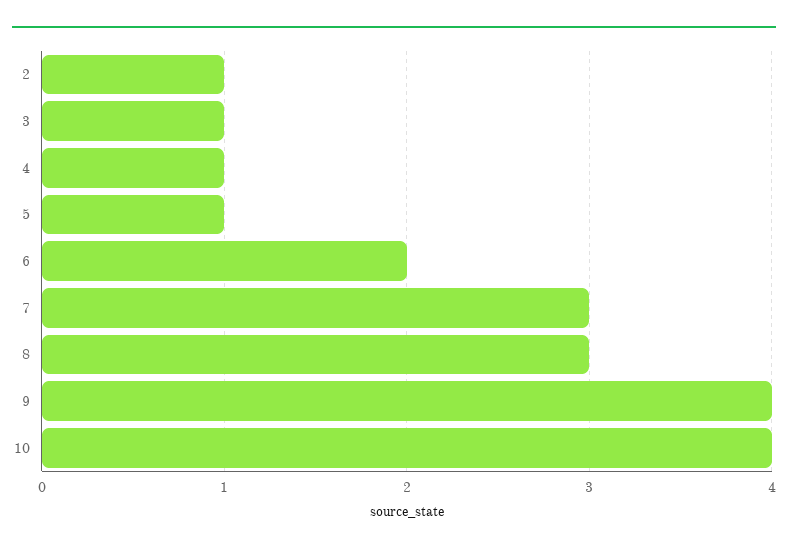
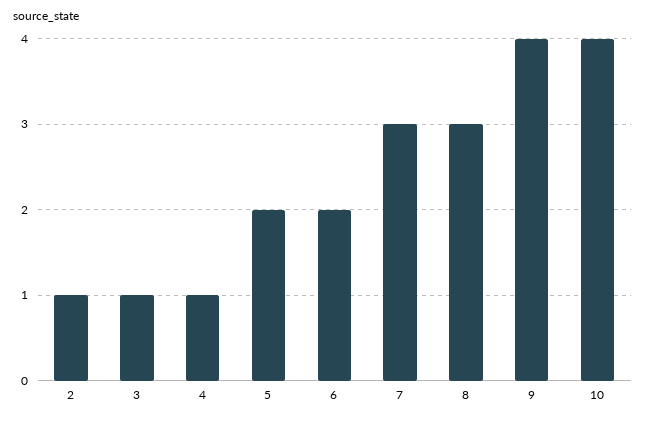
5: 1 -> 2

